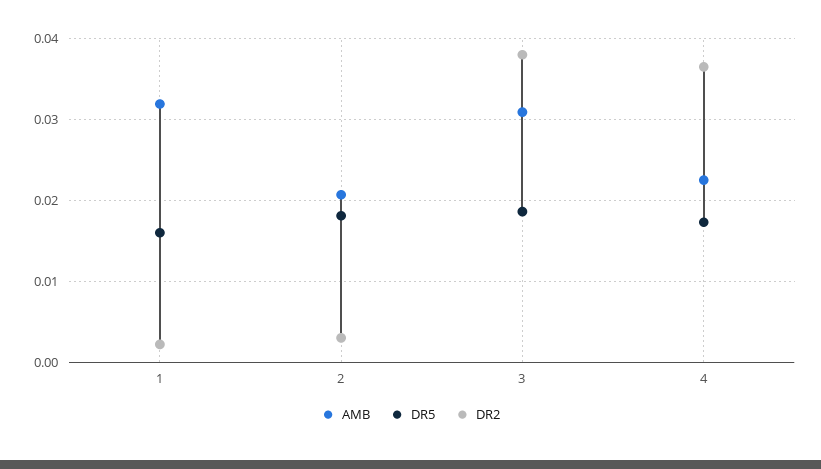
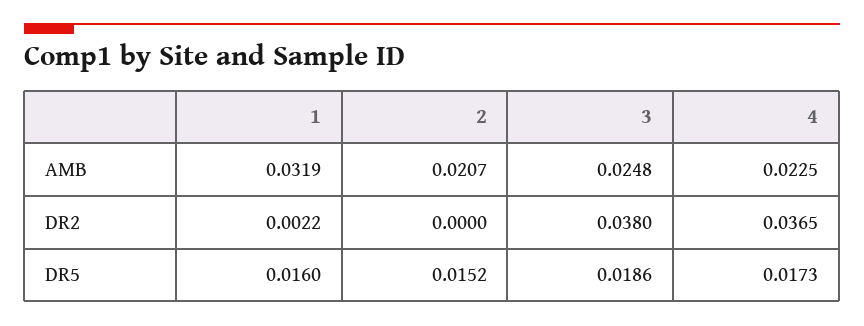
DR5, 2: 0.018 -> 0.0152
DR2, 2: 0.003 -> 0
AMB, 3: 0.031 -> 0.0248

